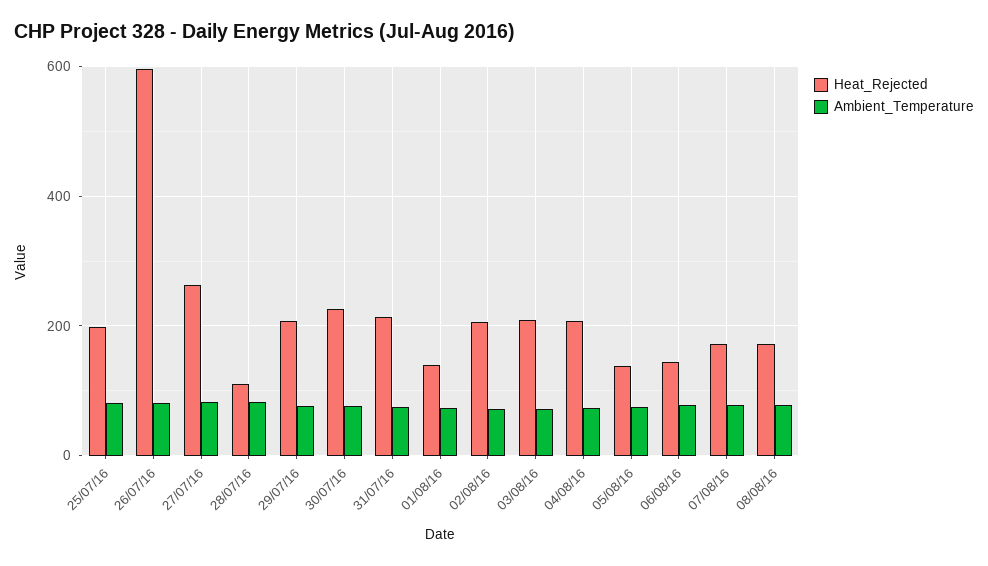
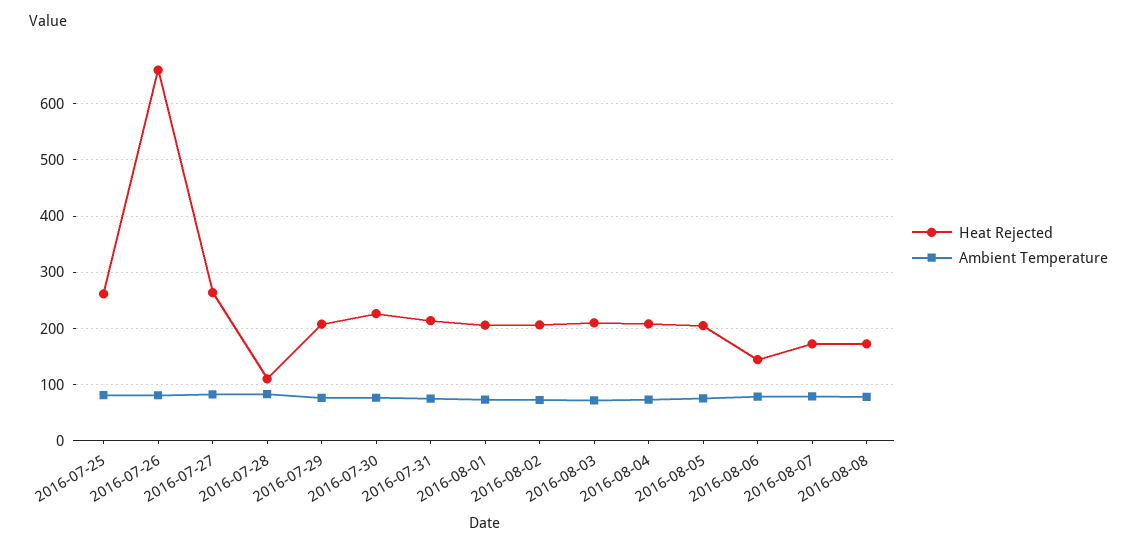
Heat_Rejected, 25/07/16: 200 -> 260
Heat_Rejected, 26/07/16: 600 -> 660
Heat_Rejected, 01/08/16: 140 -> 200
Heat_Rejected, 05/08/16: 140 -> 200

